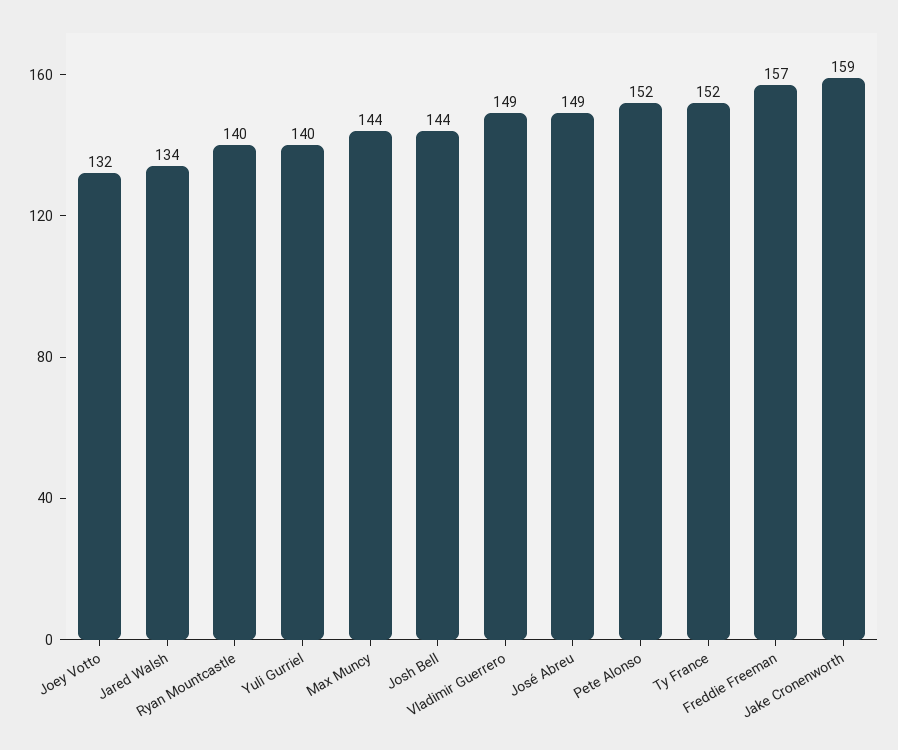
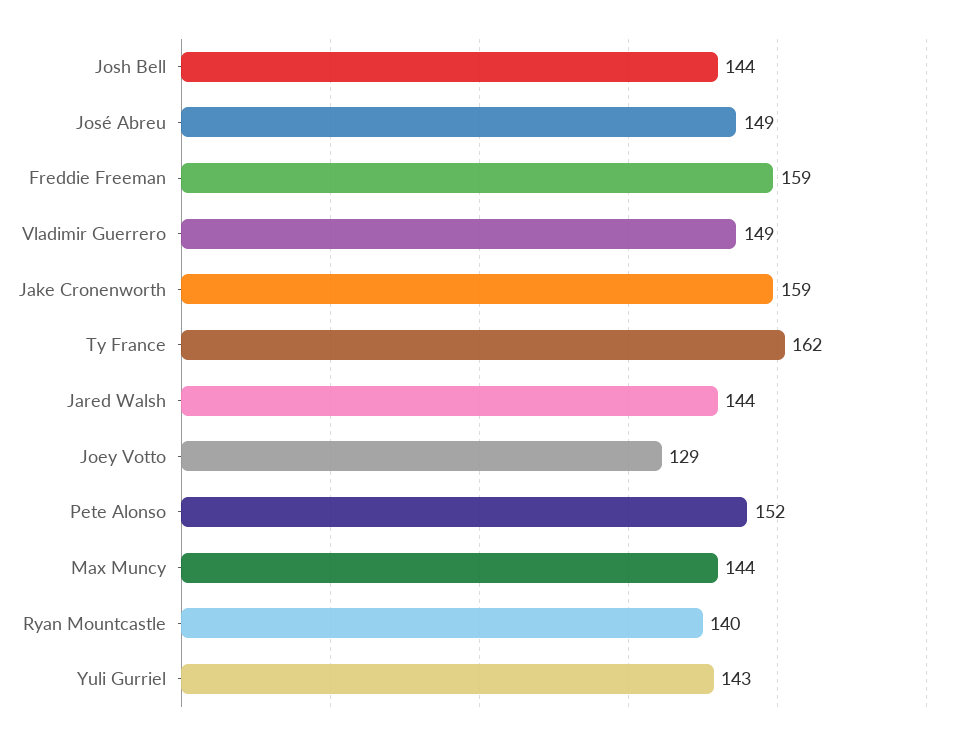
Joey Votto: 132 -> 129
Jared Walsh: 134 -> 144
Yuli Gurriel: 140 -> 143
Ty France: 152 -> 162
Freddie Freeman: 157 -> 159

